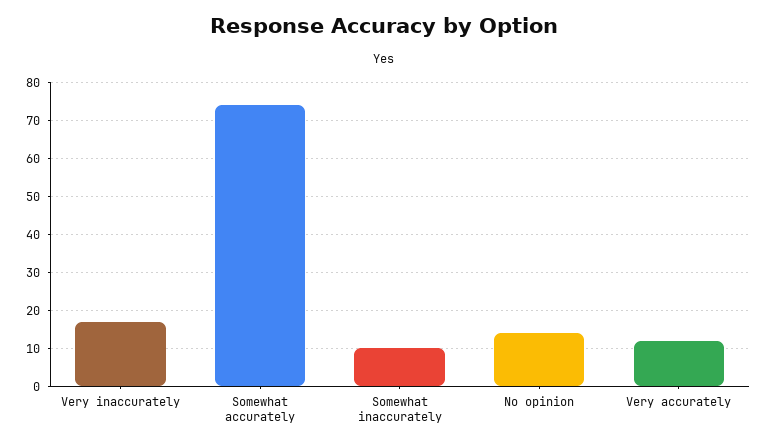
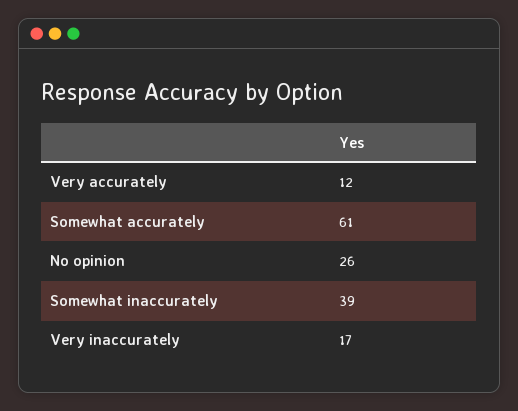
Somewhat accurately: 75 -> 61
Somewhat inaccurately: 10 -> 39
No opinion: 15 -> 26

